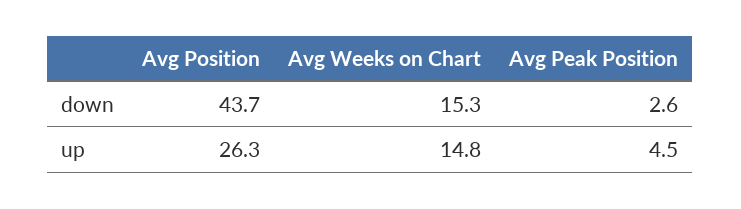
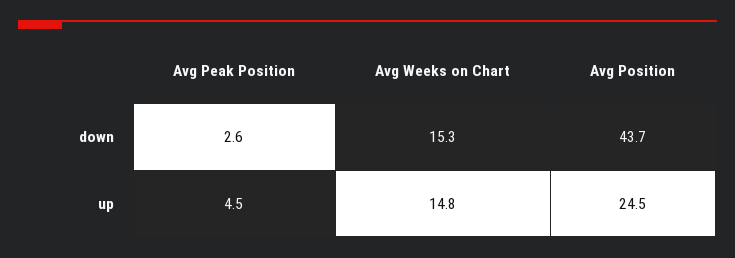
Avg Position, up: 26.3 -> 24.5

